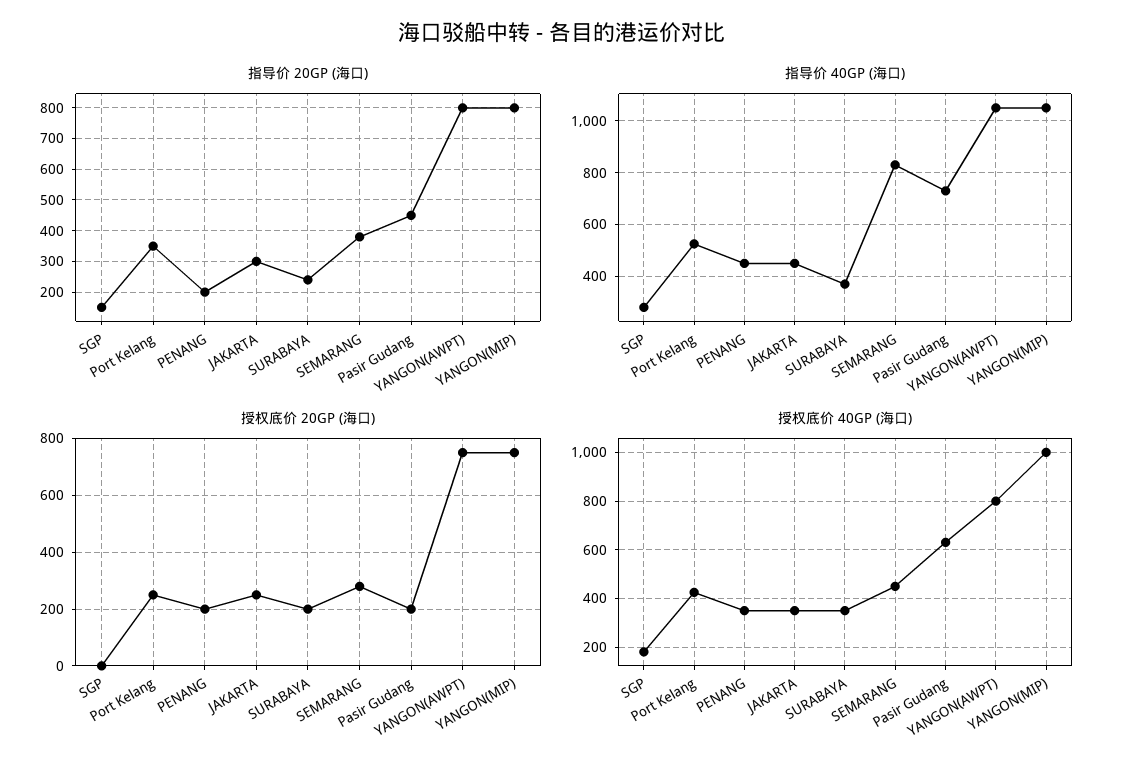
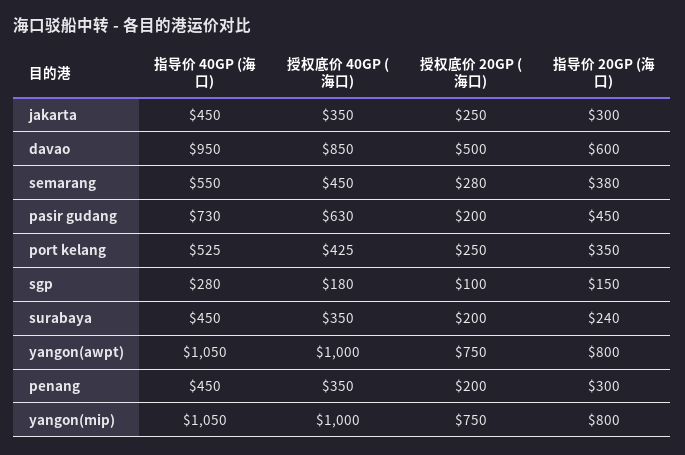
指导价 20GP (海口), PENANG: 200 -> 300
指导价 40GP (海口), SURABAYA: 375 -> 450
指导价 40GP (海口), SEMARANG: 825 -> 550
授权底价 20GP (海口), SGP: 0 -> 100
授权底价 40GP (海口), YANGON(AWPT): 800 -> 1000
指导价 40GP (海口), davao: none -> 950
授权底价 40GP (海口), davao: none -> 850
授权底价 20GP (海口), davao: none -> 500
指导价 20GP (海口), davao: none -> 600

